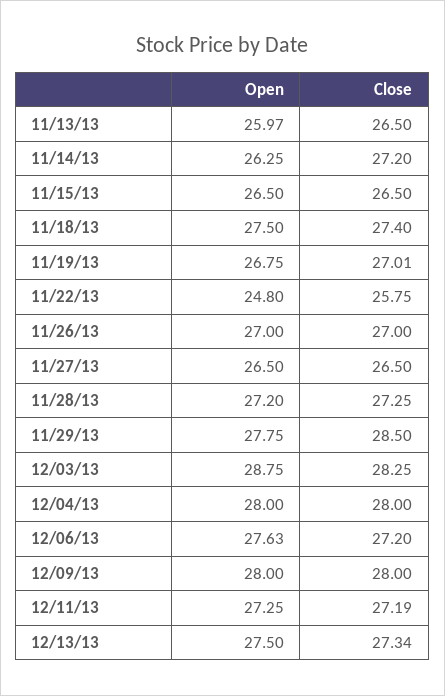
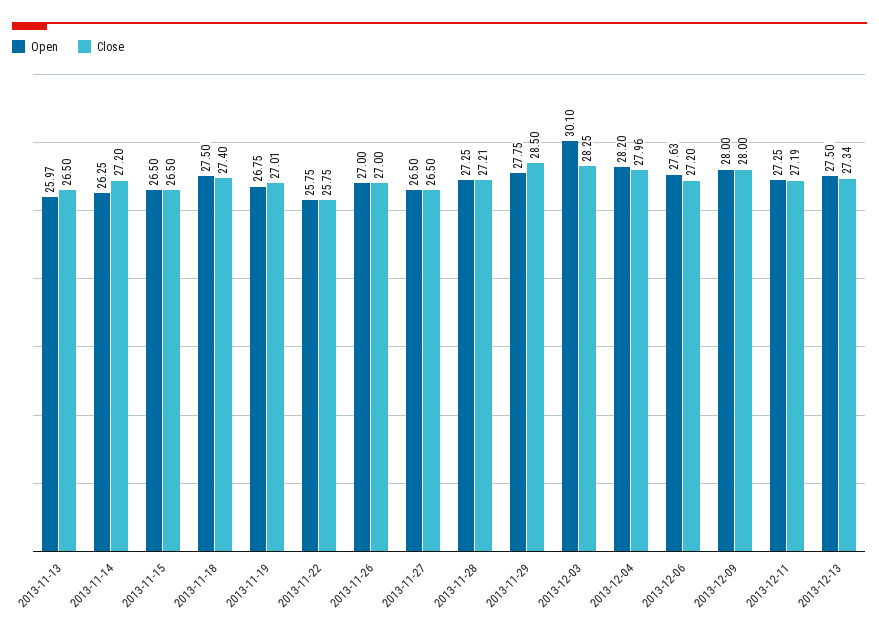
Open, 11/22/13: 24.8 -> 25.75
Open, 11/28/13: 27.2 -> 27.25
Close, 11/28/13: 27.25 -> 27.21
Open, 12/03/13: 28.75 -> 30.1
Open, 12/04/13: 28 -> 28.2
Close, 12/04/13: 28 -> 27.96

